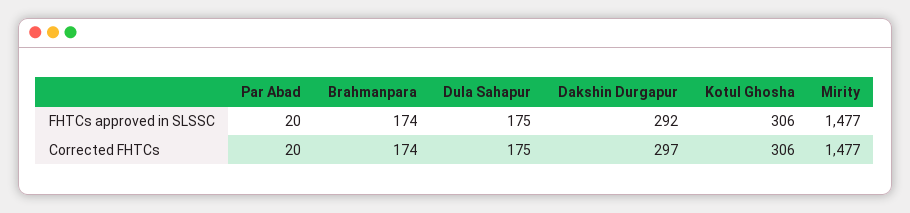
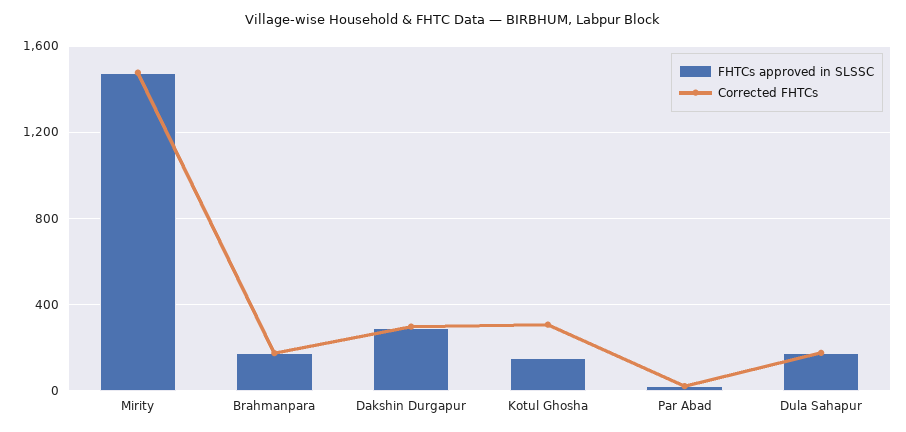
FHTCs approved in SLSSC, Kotul Ghosha: 306 -> 150

